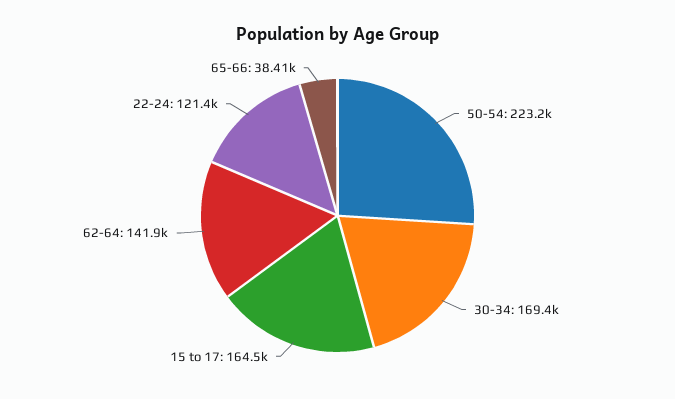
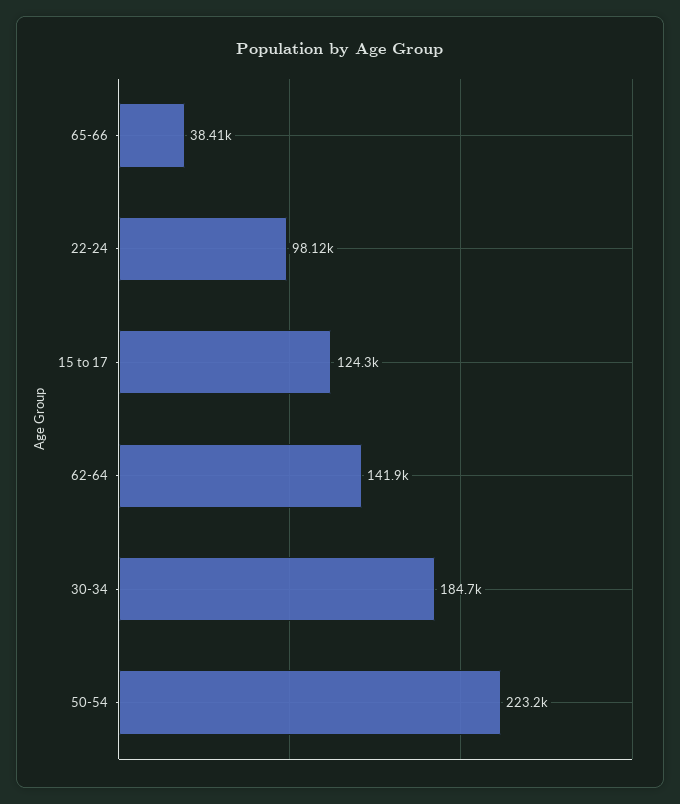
30-34: 169400 -> 184700
15 to 17: 164500 -> 124300
22-24: 121400 -> 98120

